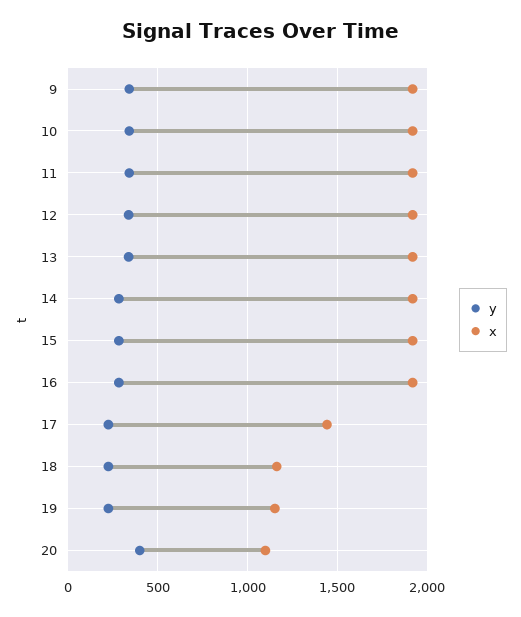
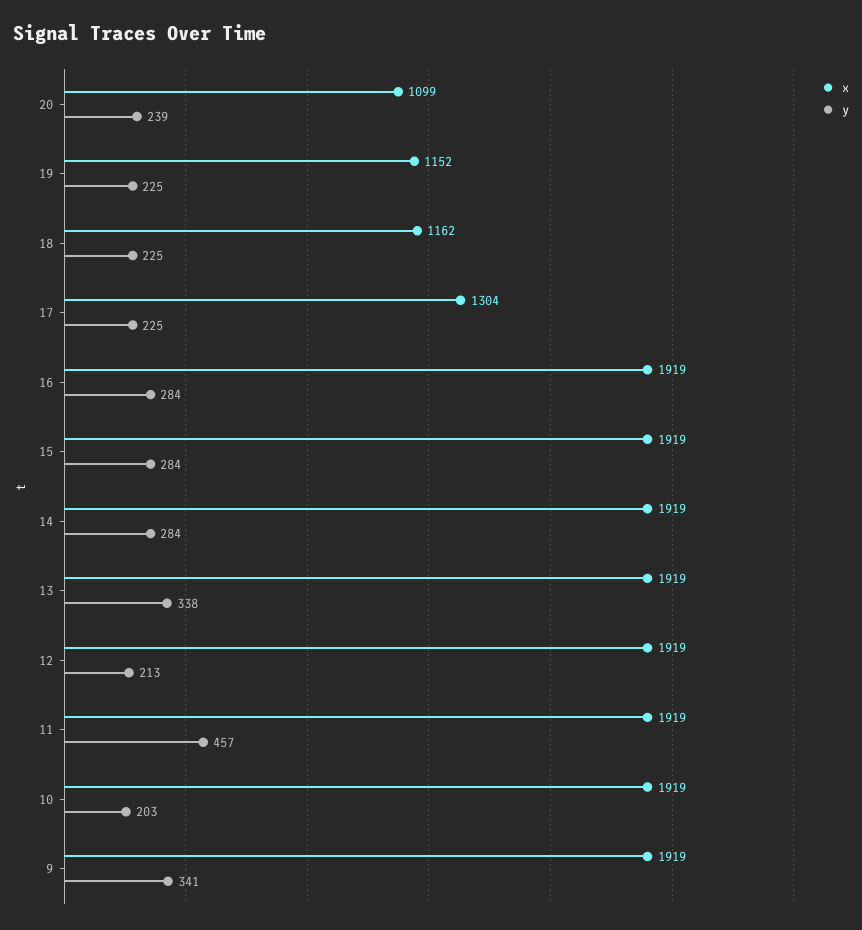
y, 10: 350 -> 203
y, 11: 350 -> 457
y, 12: 350 -> 213
x, 17: 1450 -> 1304
y, 20: 400 -> 239

